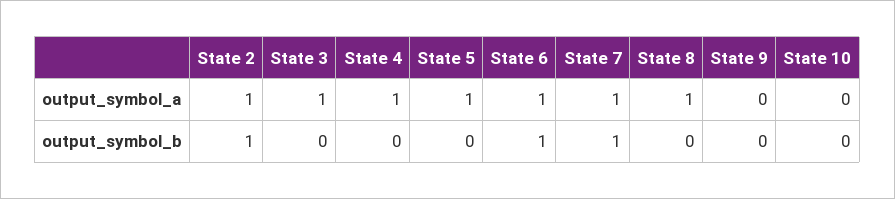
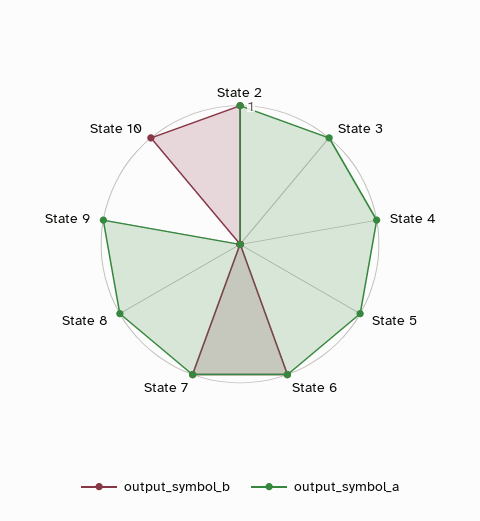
output_symbol_a, State 9: 0 -> 1
output_symbol_b, State 10: 0 -> 1

